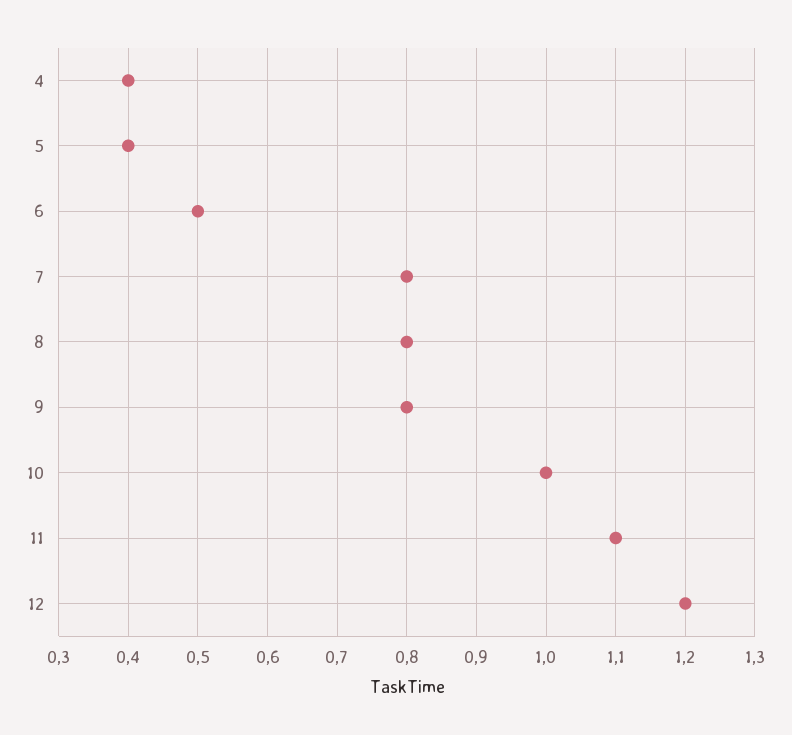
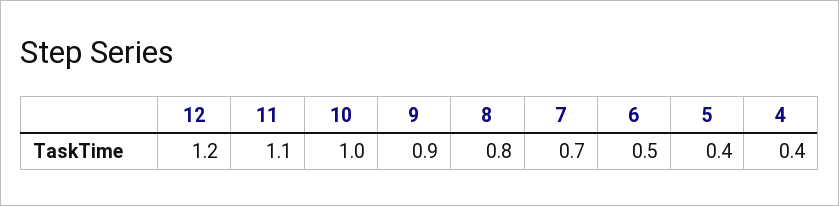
7: 0.8 -> 0.7
9: 0.8 -> 0.9

